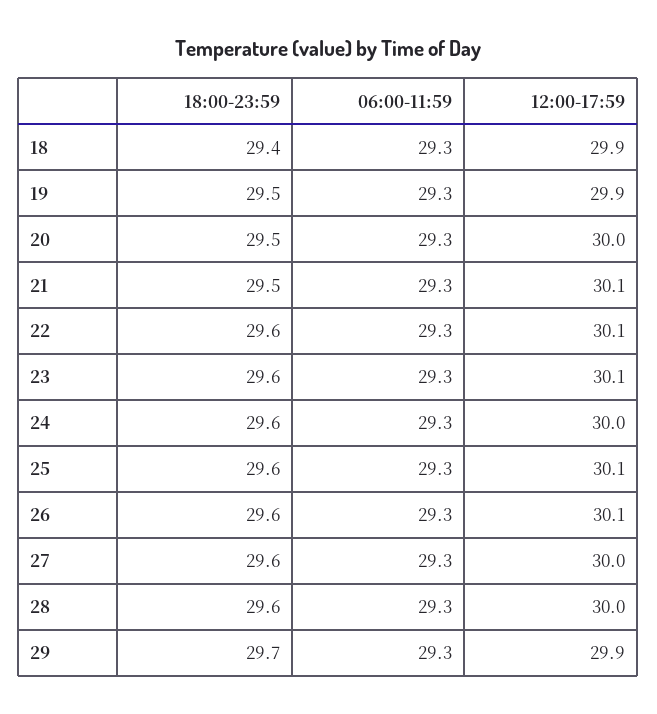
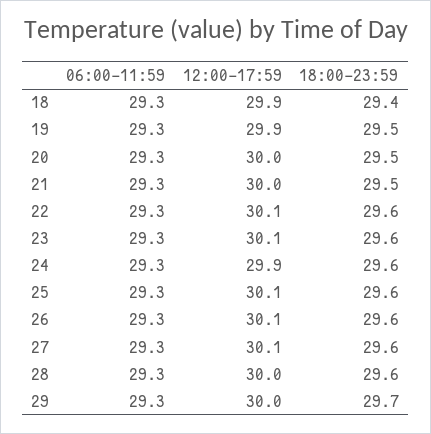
12:00-17:59, 21: 30.1 -> 30
12:00-17:59, 24: 30 -> 29.9
12:00-17:59, 27: 30 -> 30.1
12:00-17:59, 29: 29.9 -> 30

